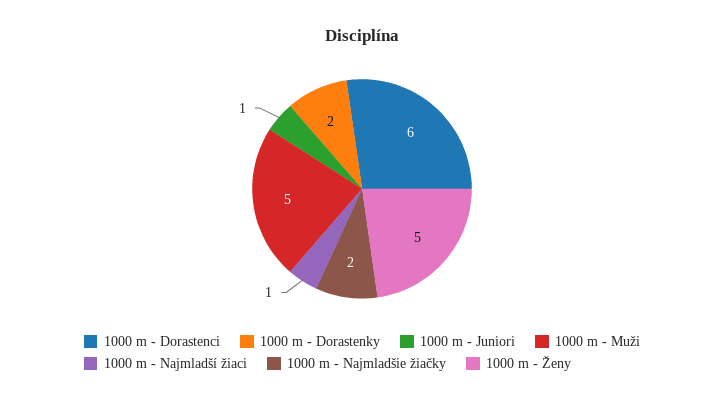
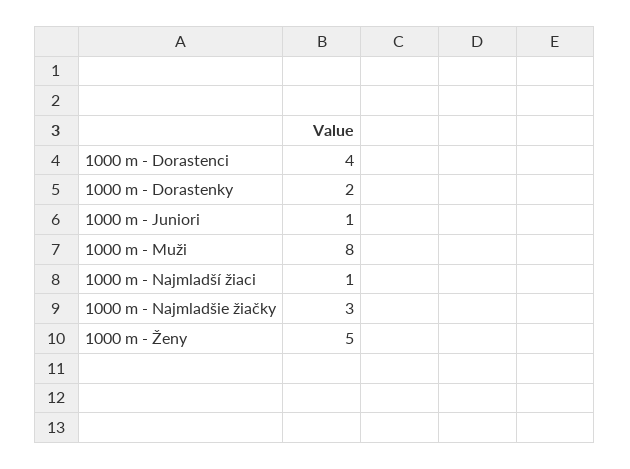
1000 m - Dorastenci: 6 -> 4
1000 m - Muži: 5 -> 8
1000 m - Najmladšie žiačky: 2 -> 3

